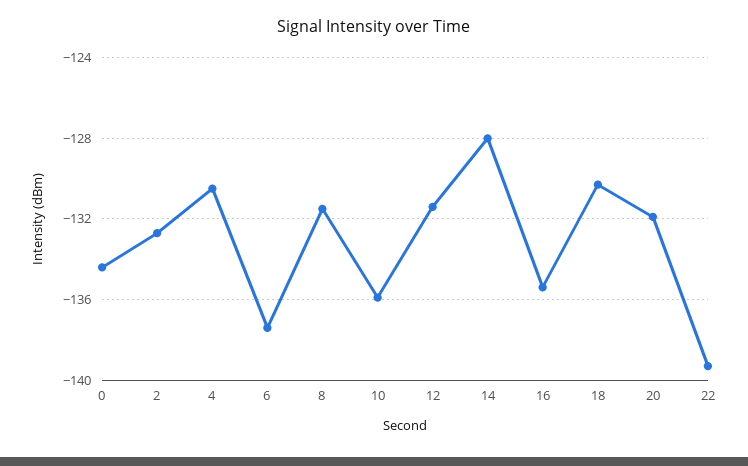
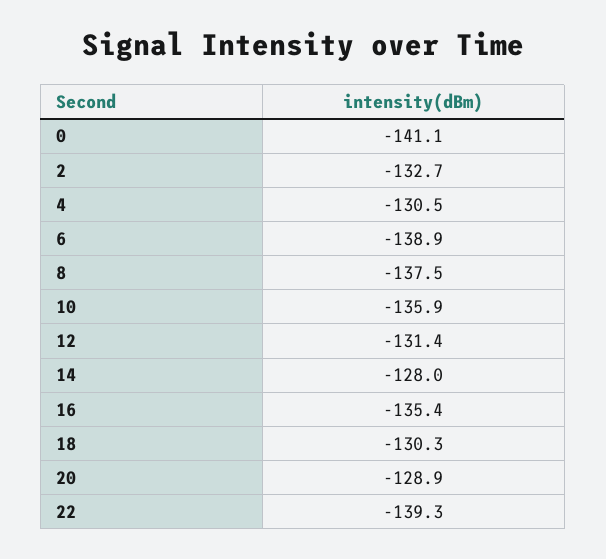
0: -134.5 -> -141.1
6: -137.5 -> -138.9
8: -131.5 -> -137.5
20: -132 -> -128.9

